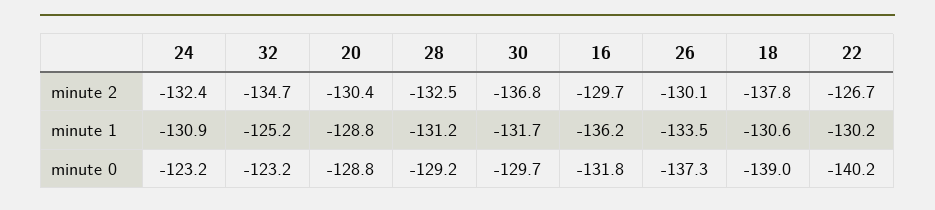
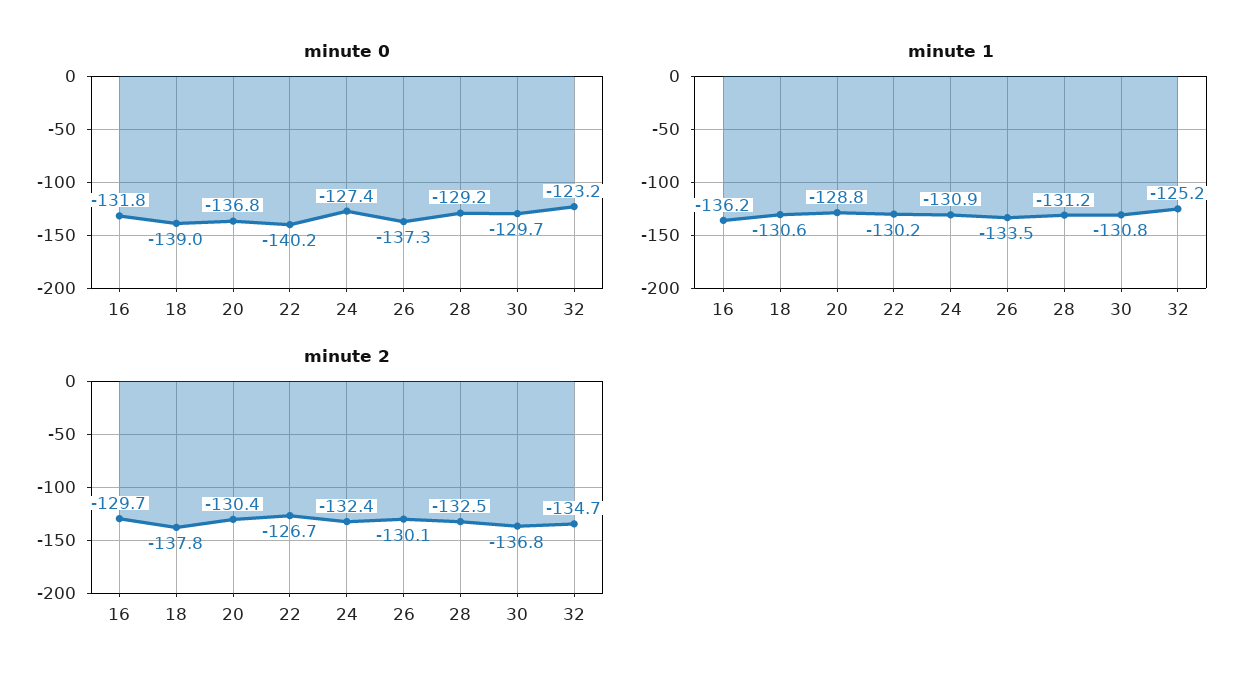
minute 1, 30: -131.7 -> -130.8
minute 0, 24: -123.2 -> -127.4
minute 0, 20: -128.8 -> -136.8

